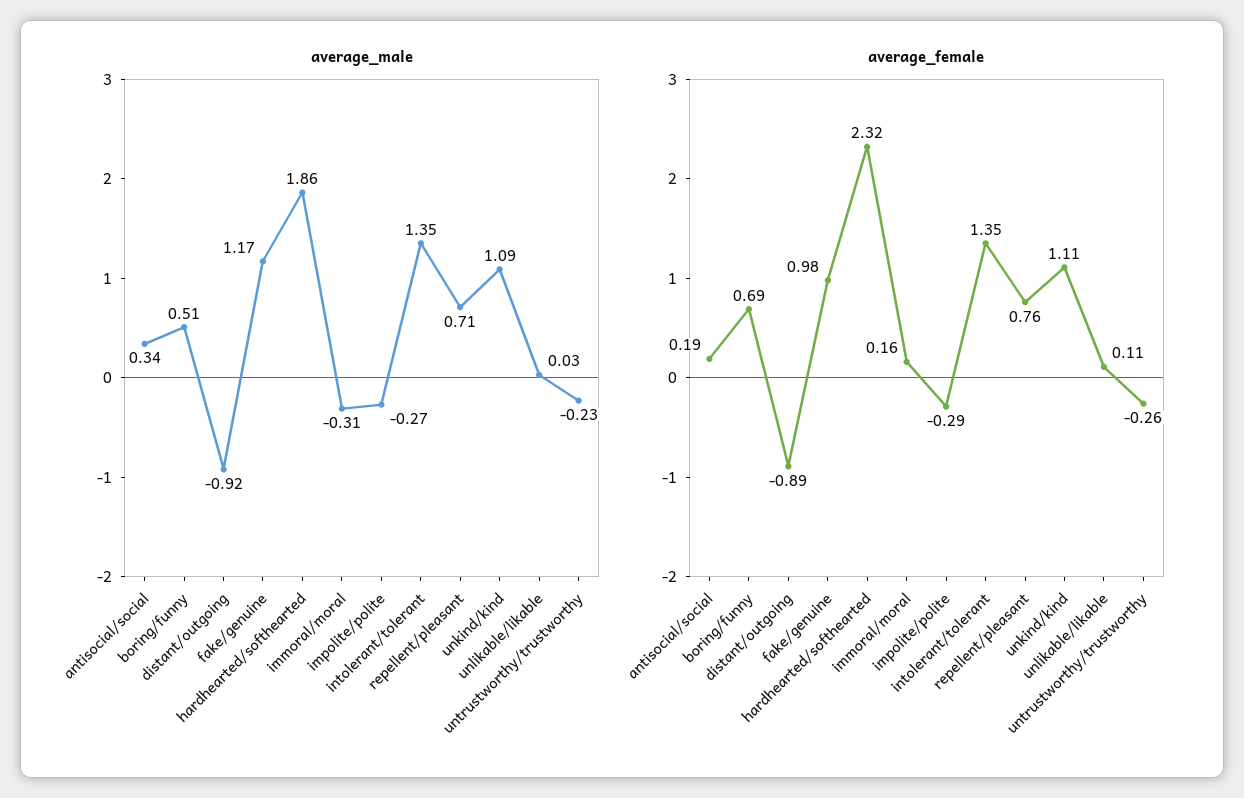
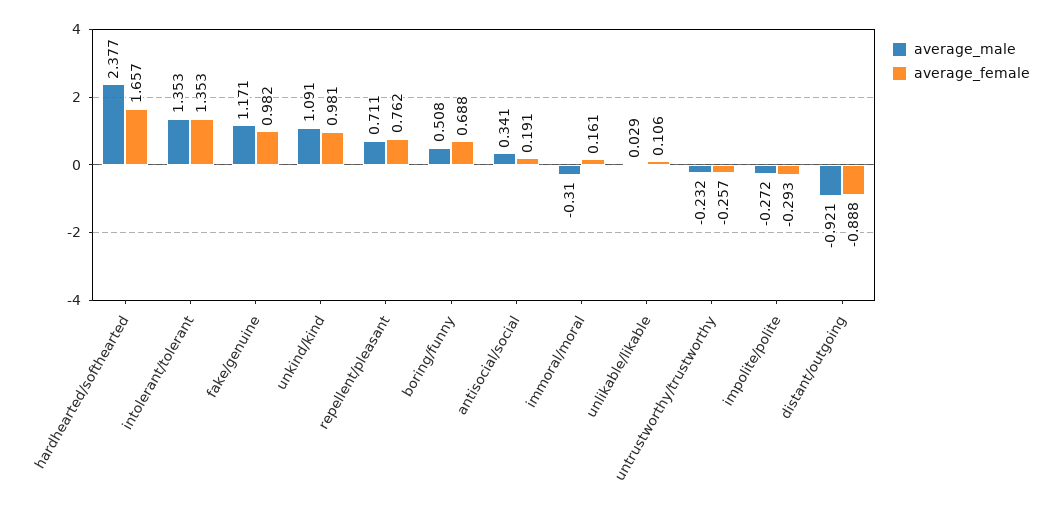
average_male, hardhearted/softhearted: 1.86 -> 2.377
average_female, hardhearted/softhearted: 2.32 -> 1.657
average_female, unkind/kind: 1.11 -> 0.981

